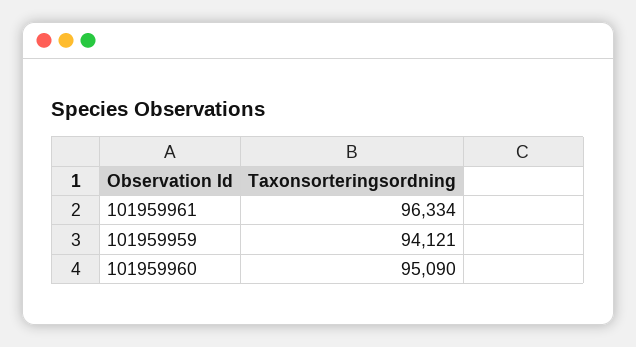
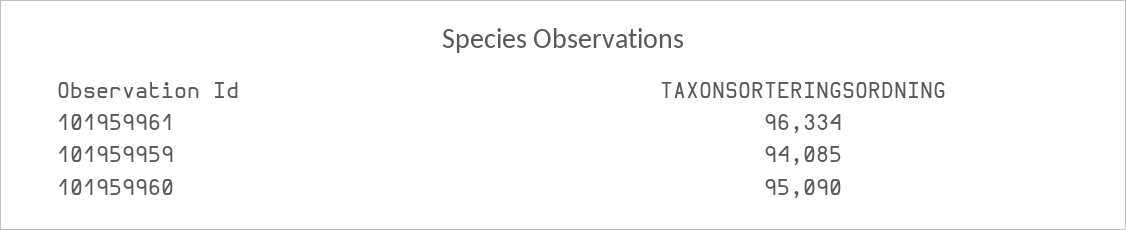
101959959: 94121 -> 94085

